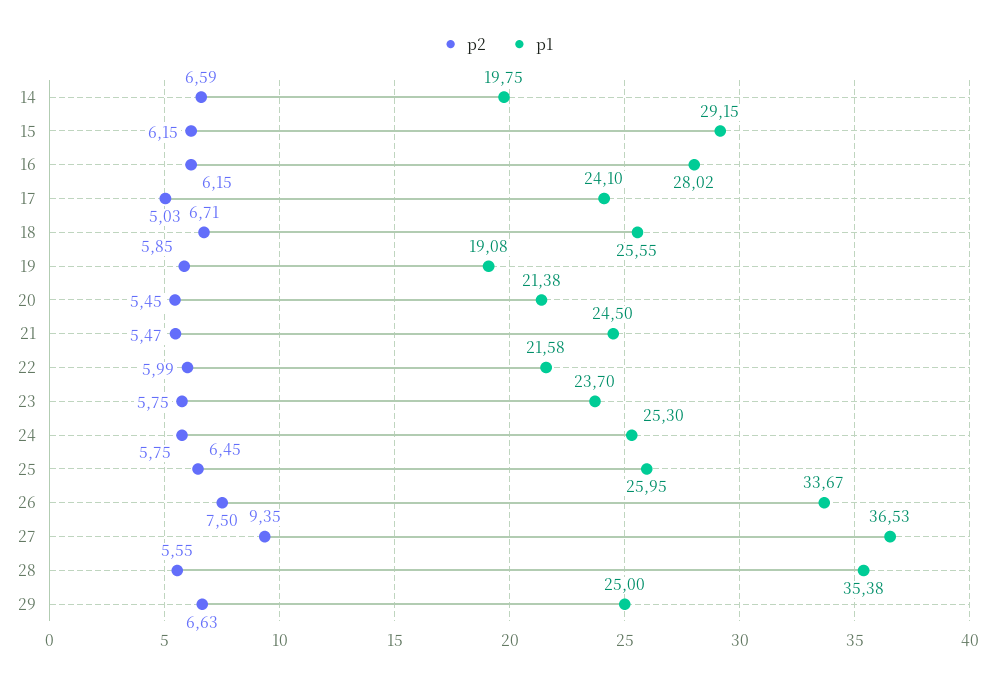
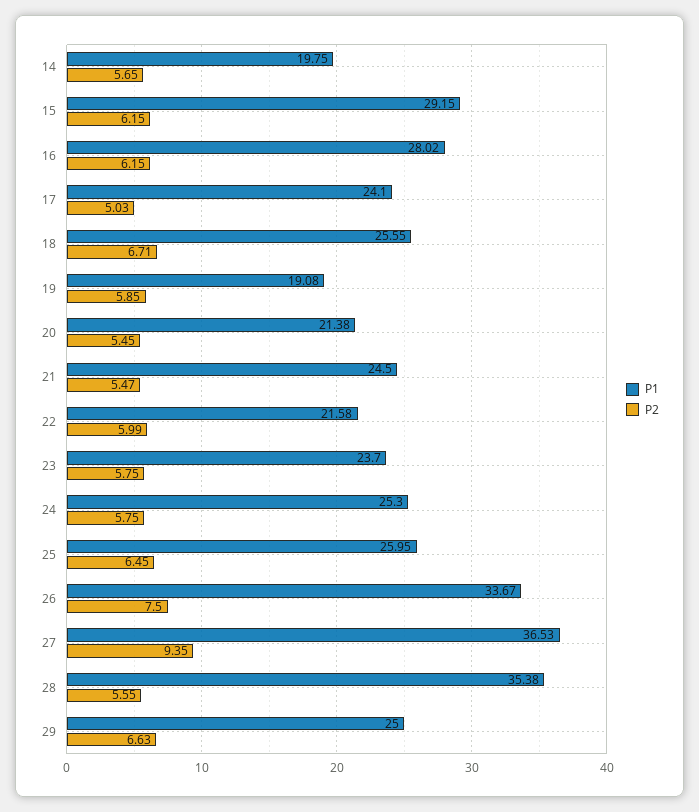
p2, 14: 6.59 -> 5.65

